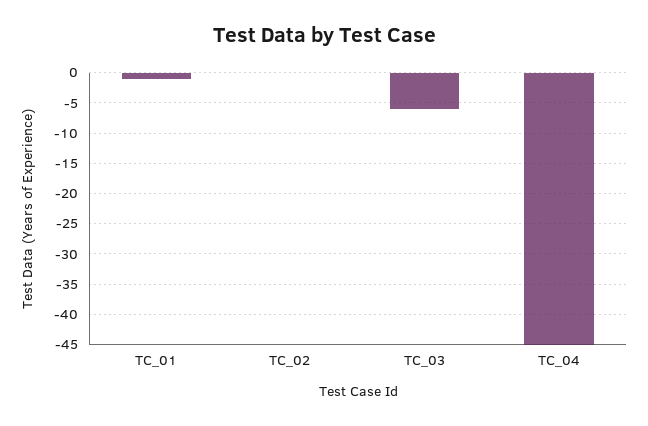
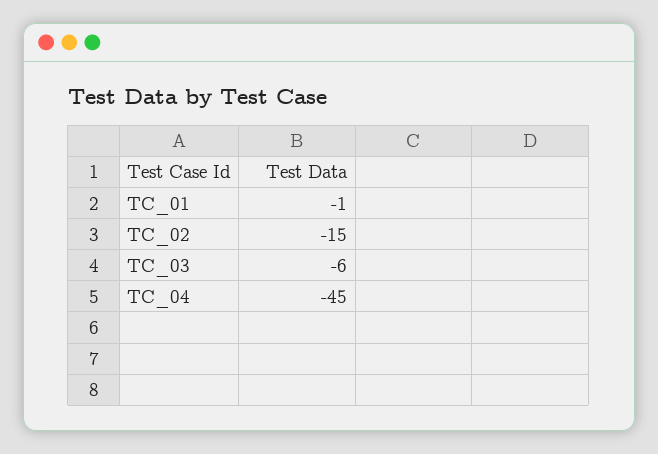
TC_02: 0 -> -15

